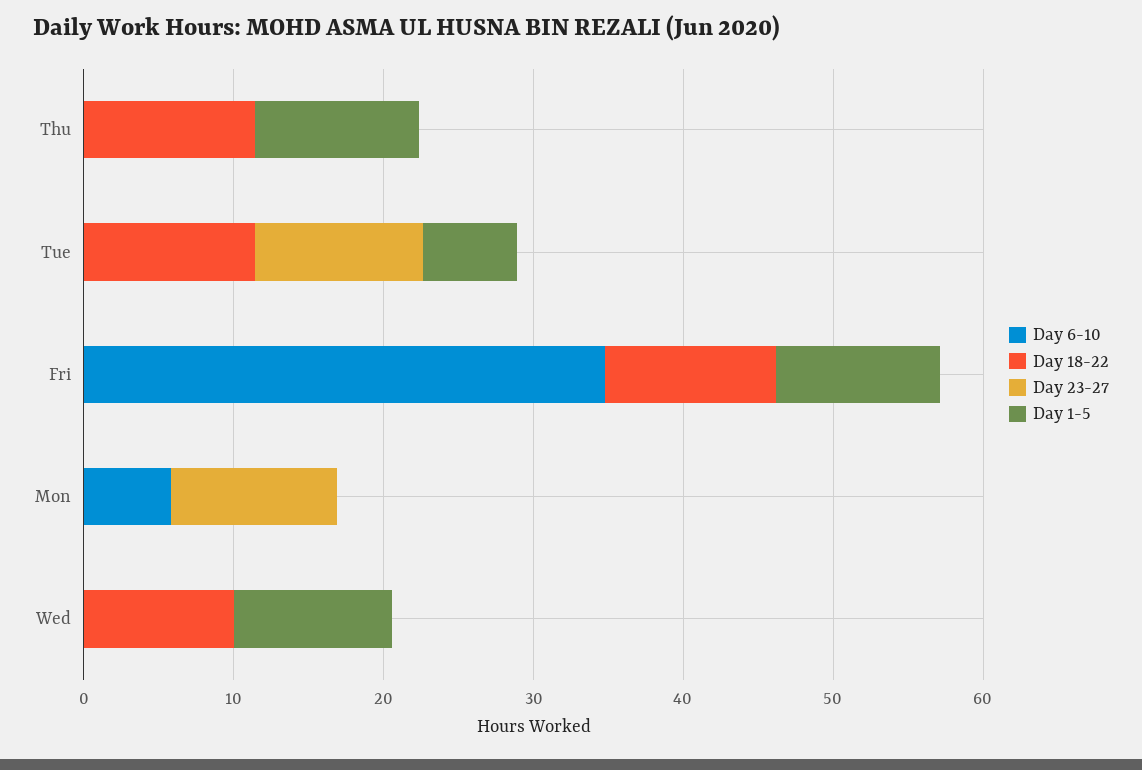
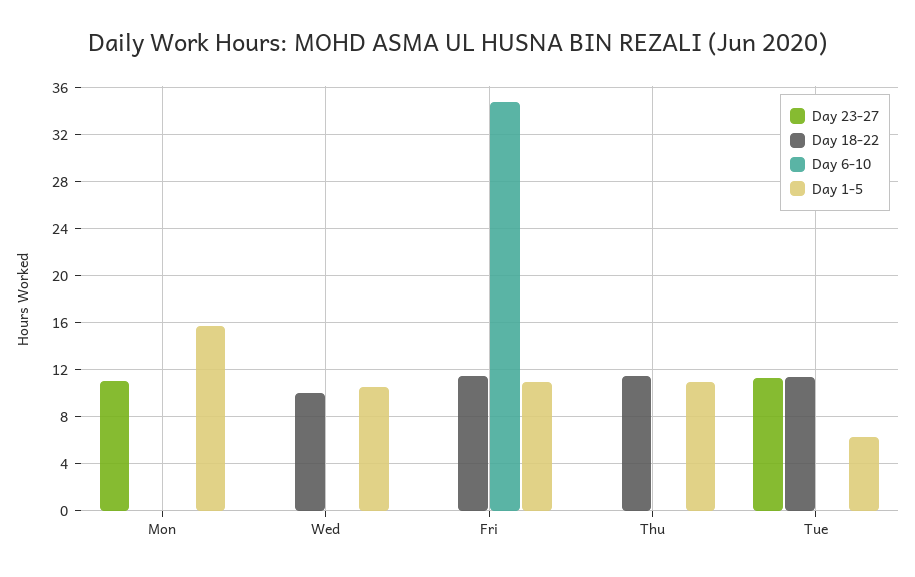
Day 6-10, Mon: 6 -> 0
Day 1-5, Mon: 0 -> 16

